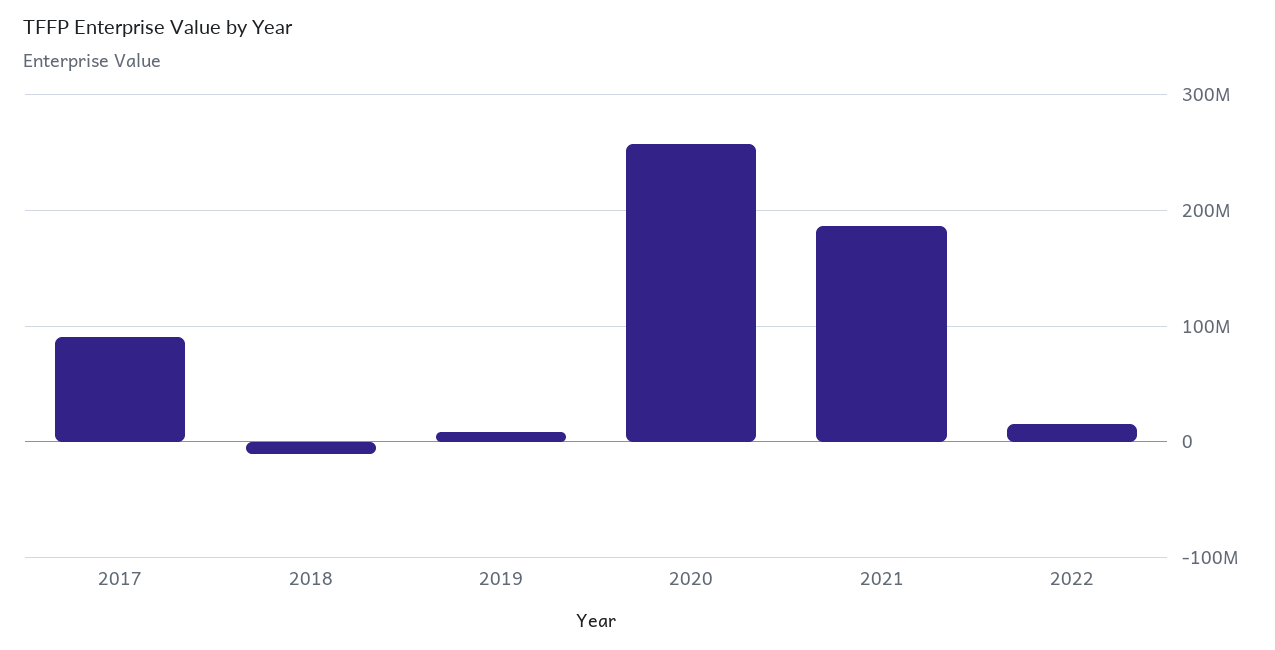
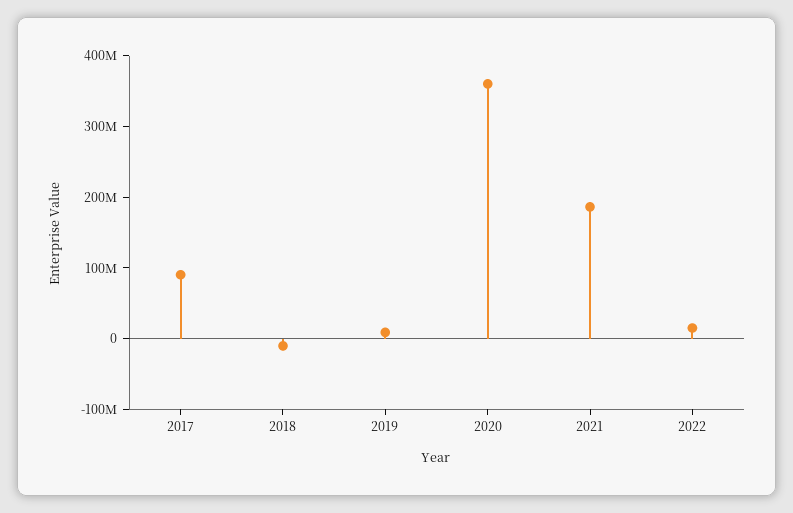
2020: 260000000 -> 360000000

